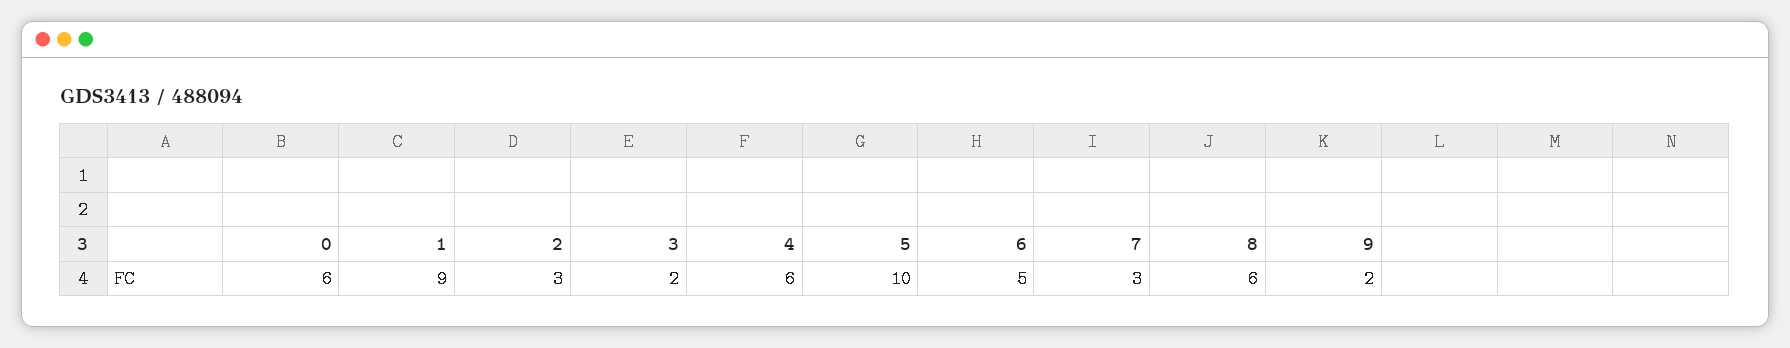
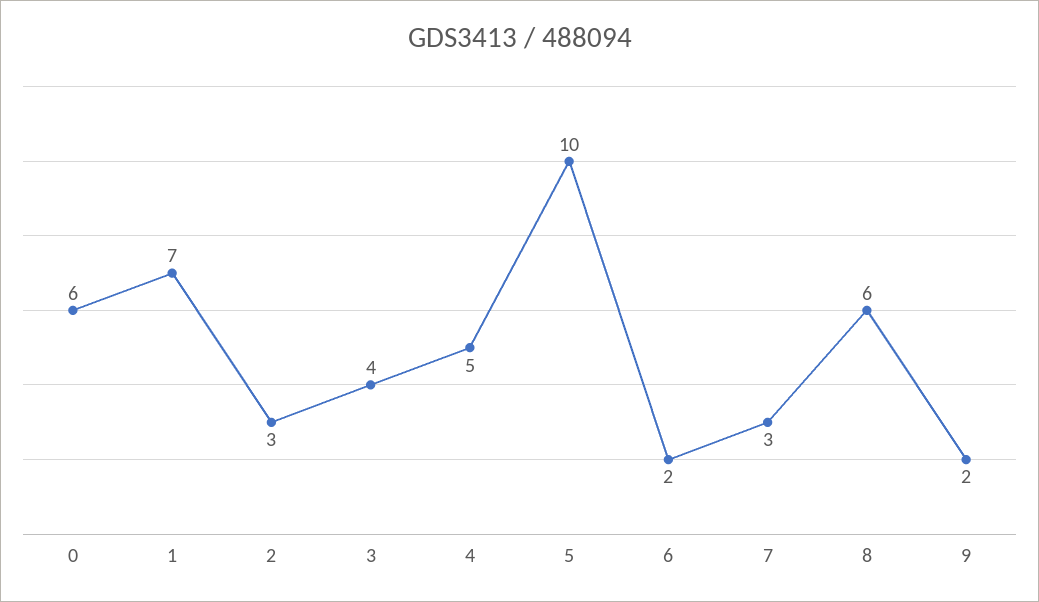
1: 9 -> 7
3: 2 -> 4
4: 6 -> 5
6: 5 -> 2

